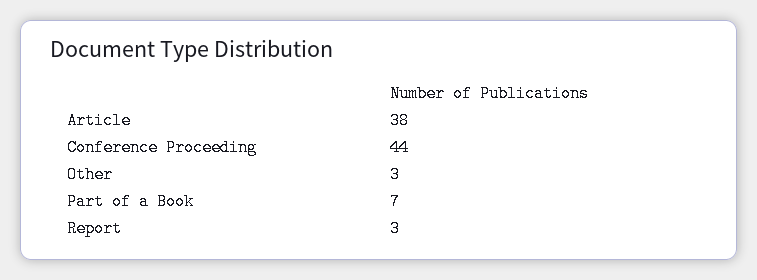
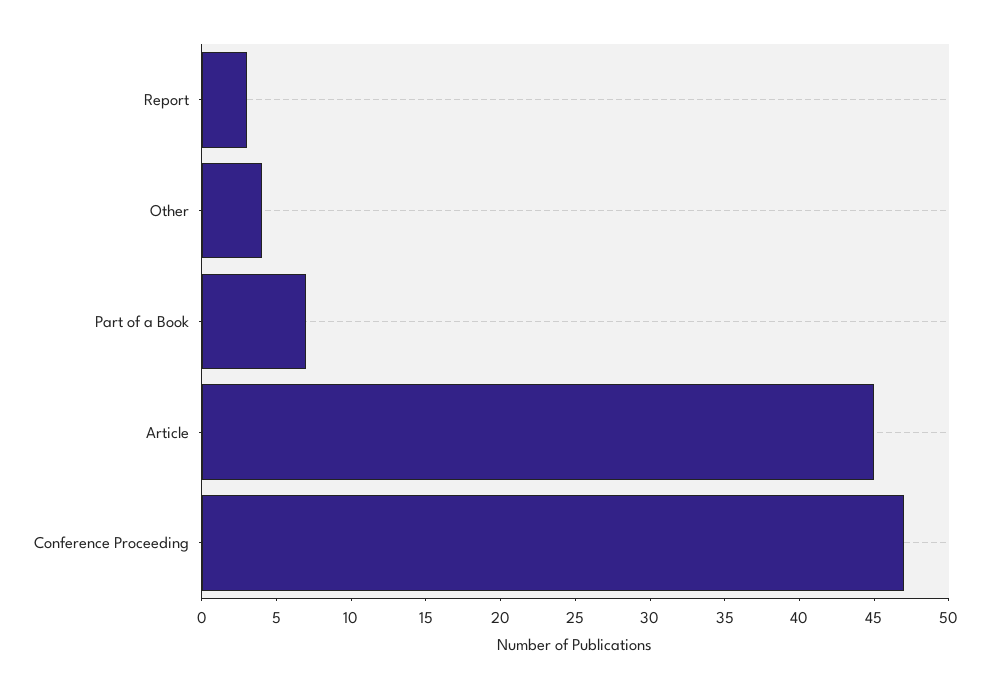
Article: 38 -> 45
Conference Proceeding: 44 -> 47
Other: 3 -> 4

